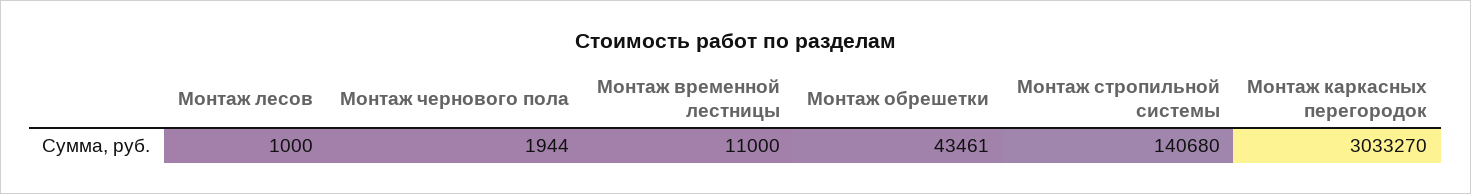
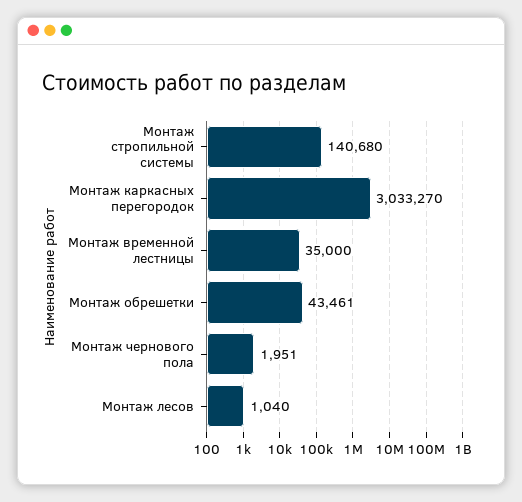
Монтаж лесов: 1000 -> 1040
Монтаж чернового пола: 1944 -> 1951
Монтаж временной лестницы: 11000 -> 35000

